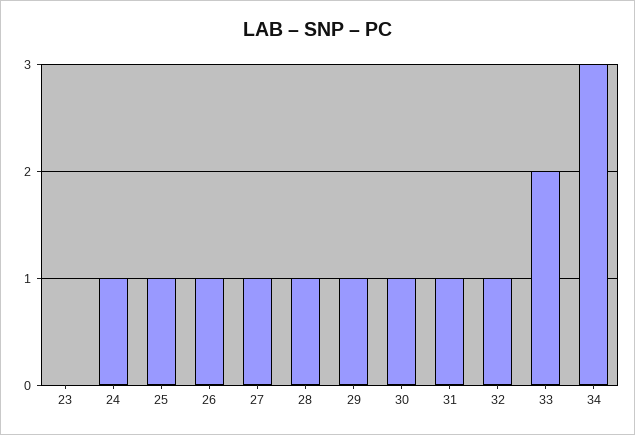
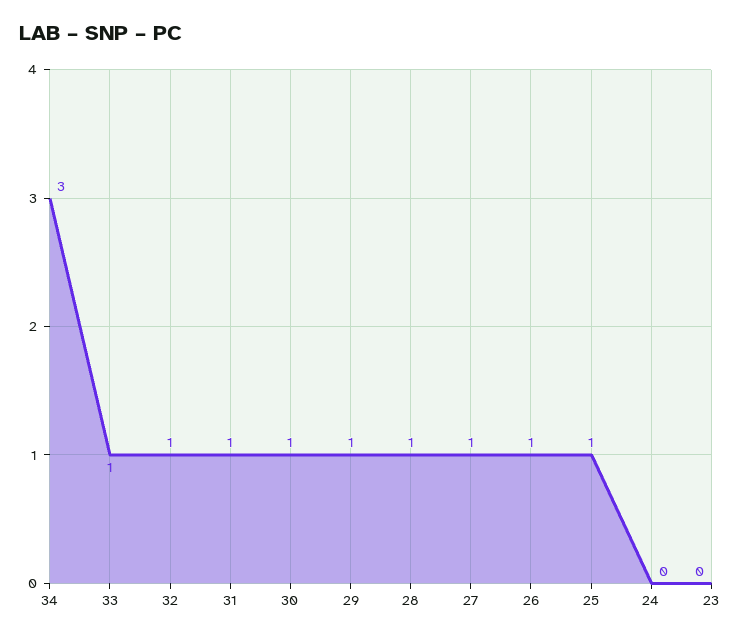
24: 1 -> 0
33: 2 -> 1

